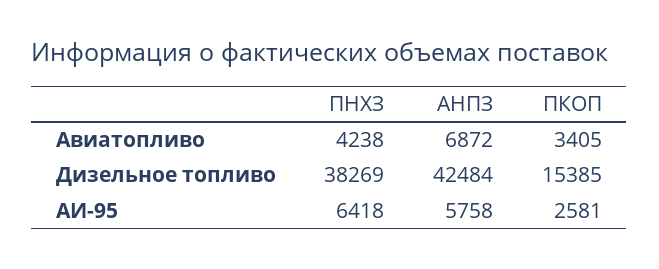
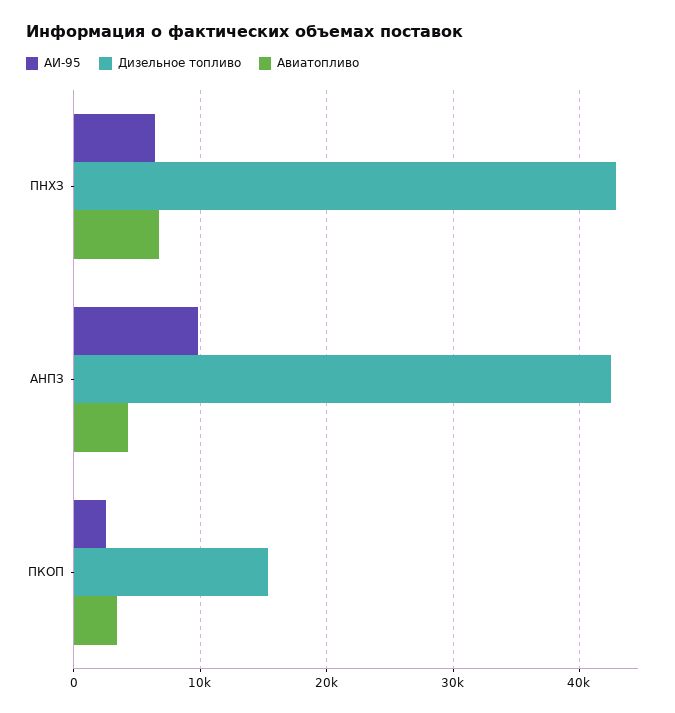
Авиатопливо, ПНХЗ: 4238 -> 7000
Авиатопливо, АНПЗ: 6872 -> 4000
Дизельное топливо, ПНХЗ: 38269 -> 43000
АИ-95, АНПЗ: 5758 -> 10000

